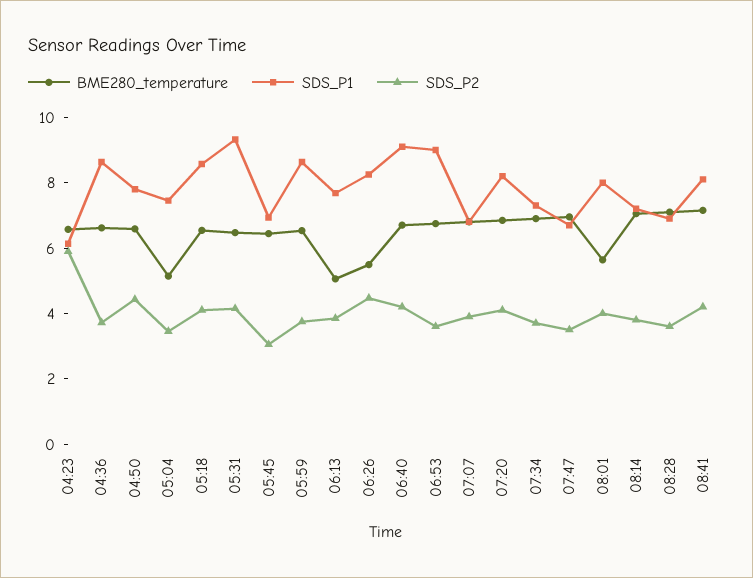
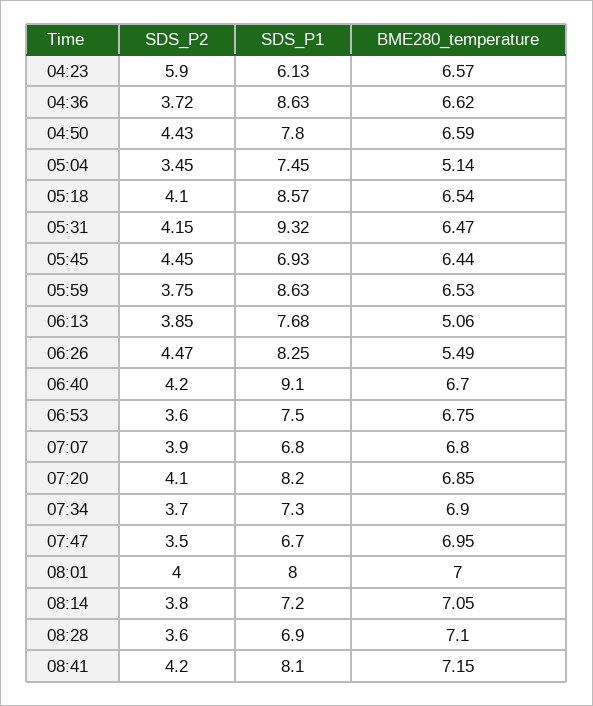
SDS_P2, 05:45: 3 -> 4.45
SDS_P1, 06:53: 9 -> 7.5
BME280_temperature, 08:01: 5.5 -> 7

